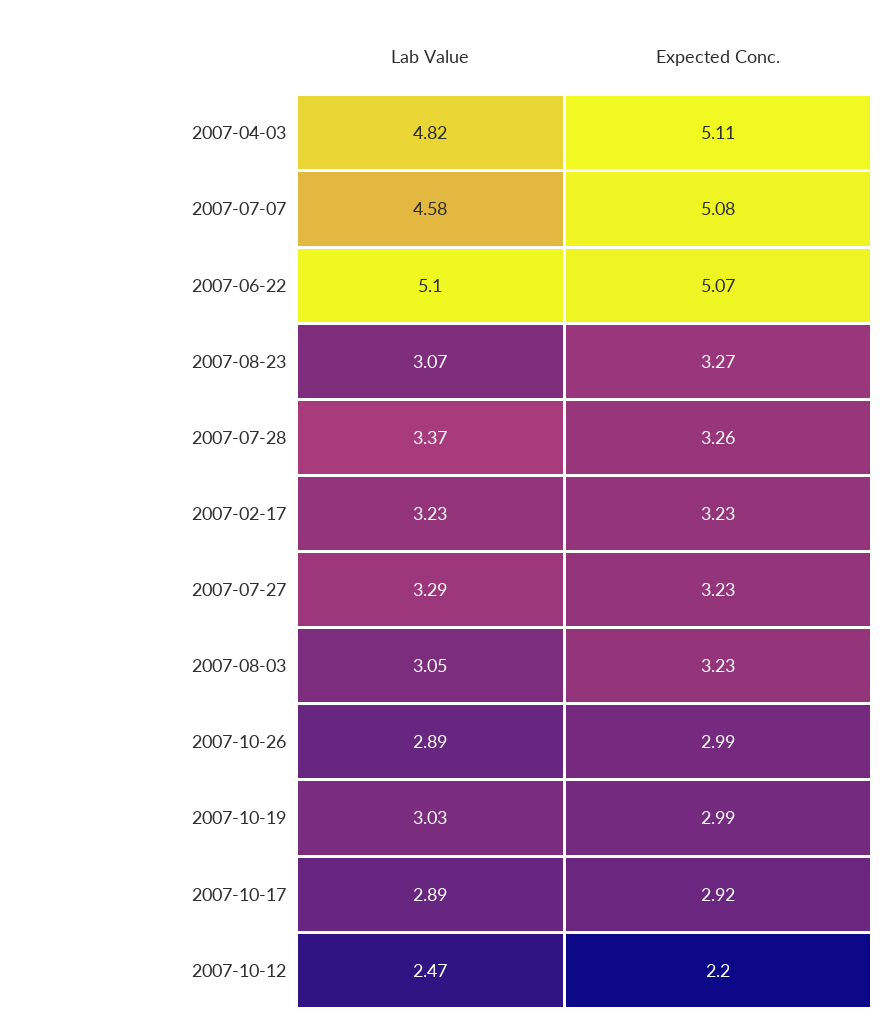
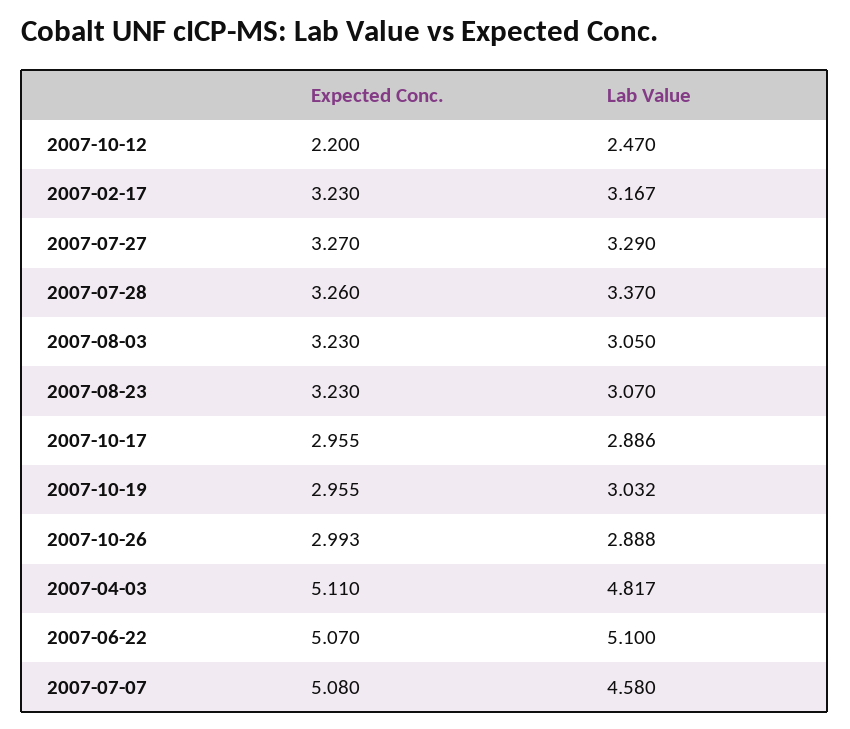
Expected Conc., 2007-08-23: 3.27 -> 3.23
Lab Value, 2007-02-17: 3.23 -> 3.167
Expected Conc., 2007-07-27: 3.23 -> 3.27
Expected Conc., 2007-10-19: 2.99 -> 2.955
Expected Conc., 2007-10-17: 2.92 -> 2.955

